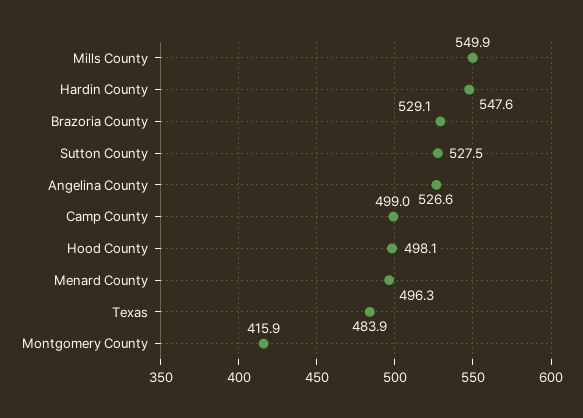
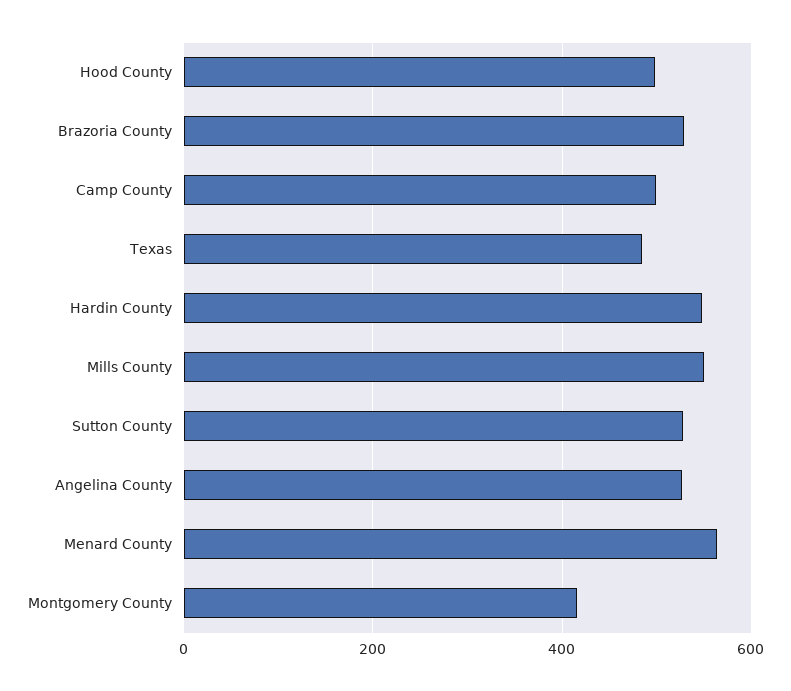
Menard County: 496.3 -> 560

